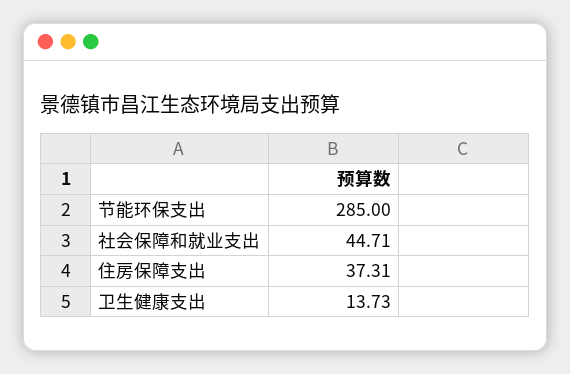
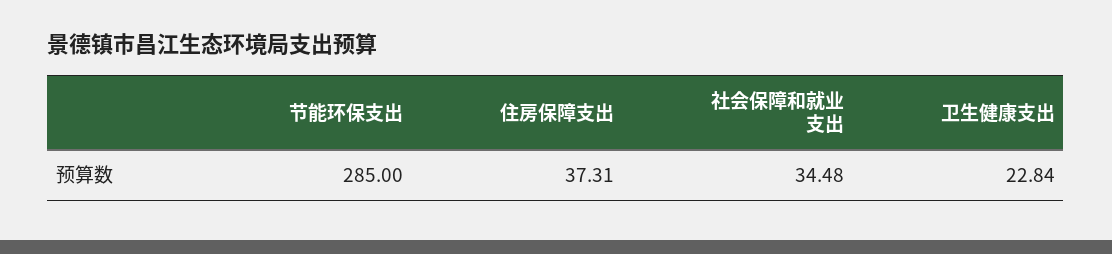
社会保障和就业支出: 44.71 -> 34.48
卫生健康支出: 13.73 -> 22.84

